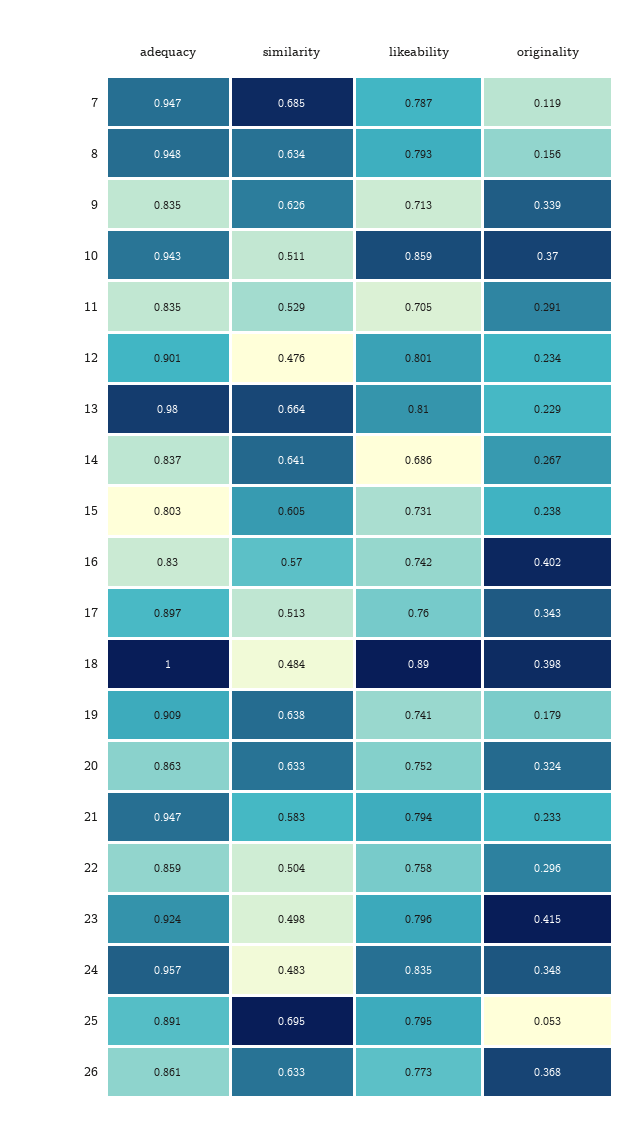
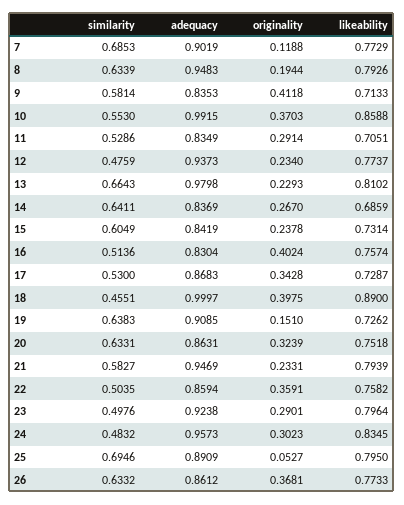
adequacy, 7: 0.947 -> 0.9019
likeability, 7: 0.787 -> 0.7729
originality, 8: 0.156 -> 0.1944
similarity, 9: 0.626 -> 0.5814
originality, 9: 0.339 -> 0.4118
adequacy, 10: 0.943 -> 0.9915
similarity, 10: 0.511 -> 0.553
adequacy, 12: 0.901 -> 0.9373
likeability, 12: 0.801 -> 0.7737
adequacy, 15: 0.803 -> 0.8419
similarity, 16: 0.57 -> 0.5136
likeability, 16: 0.742 -> 0.7574
adequacy, 17: 0.897 -> 0.8683
similarity, 17: 0.513 -> 0.53
likeability, 17: 0.76 -> 0.7287
similarity, 18: 0.484 -> 0.4551
likeability, 19: 0.741 -> 0.7262
originality, 19: 0.179 -> 0.151
originality, 22: 0.296 -> 0.3591
originality, 23: 0.415 -> 0.2901
originality, 24: 0.348 -> 0.3023

